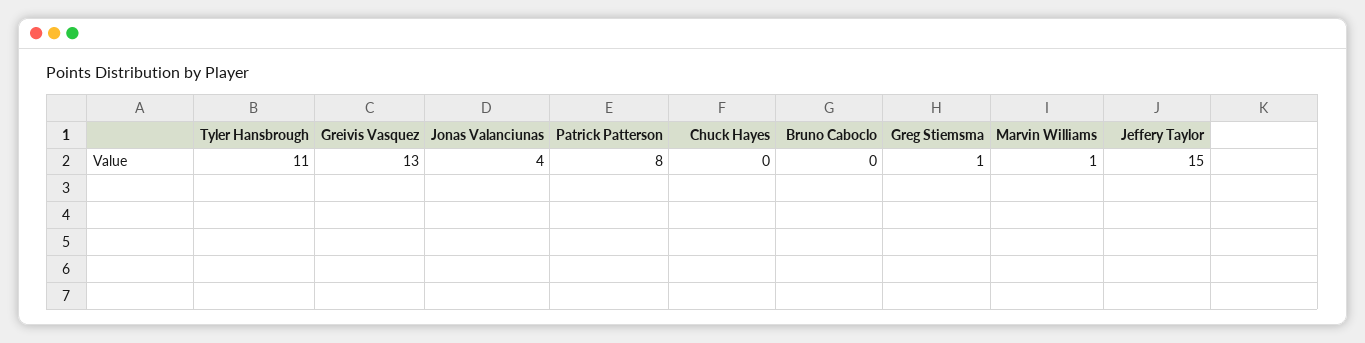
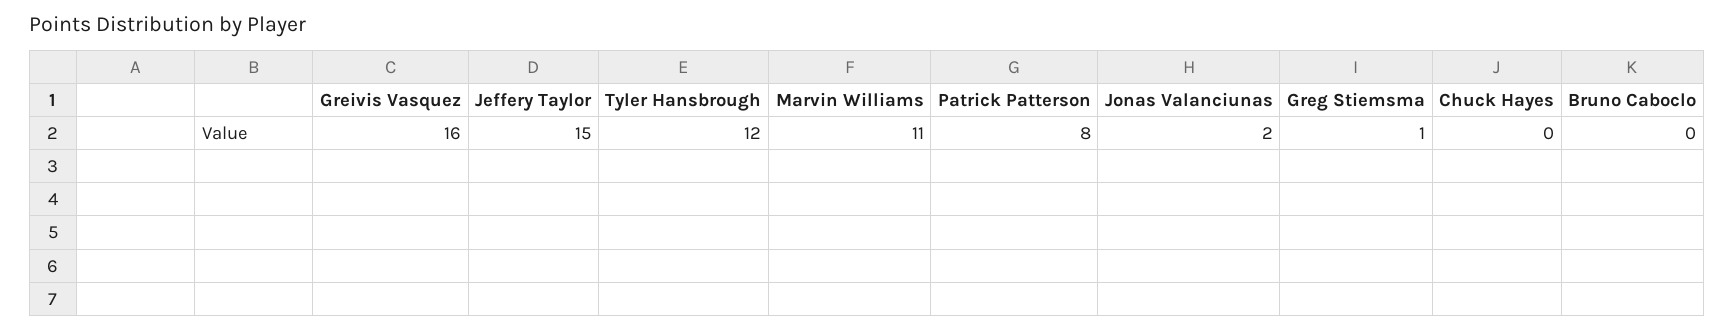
Tyler Hansbrough: 11 -> 12
Greivis Vasquez: 13 -> 16
Jonas Valanciunas: 4 -> 2
Marvin Williams: 1 -> 11

